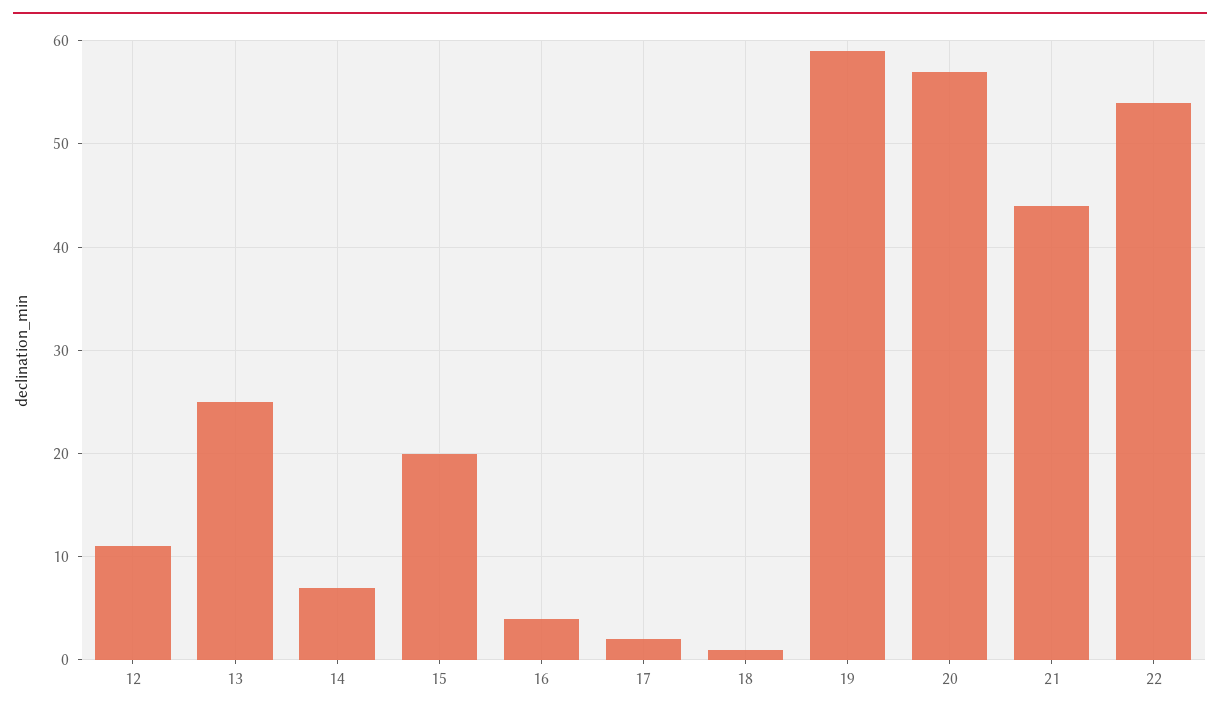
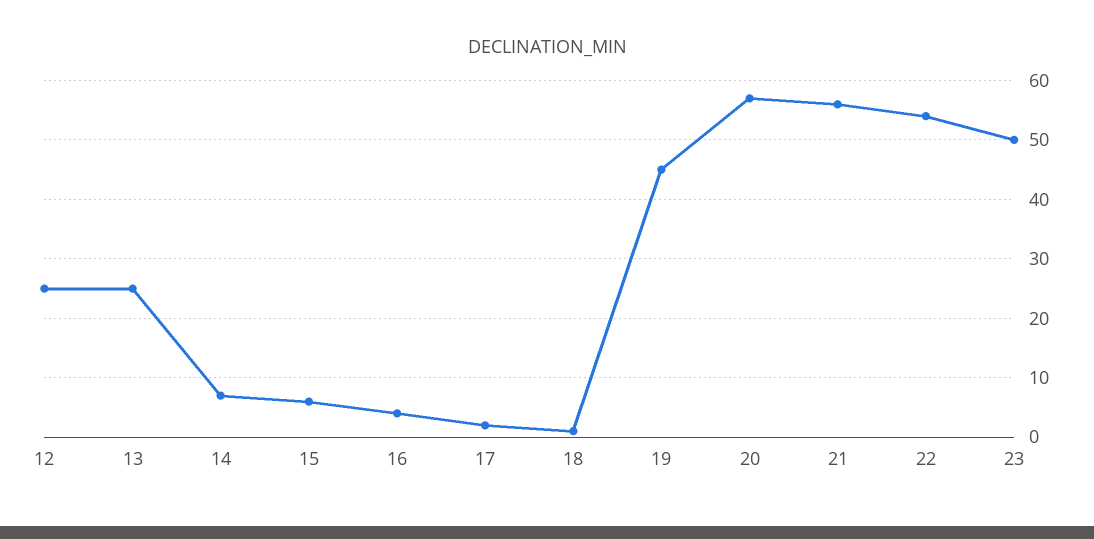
12: 11 -> 25
15: 20 -> 5
19: 59 -> 45
21: 44 -> 55
23: none -> 50

